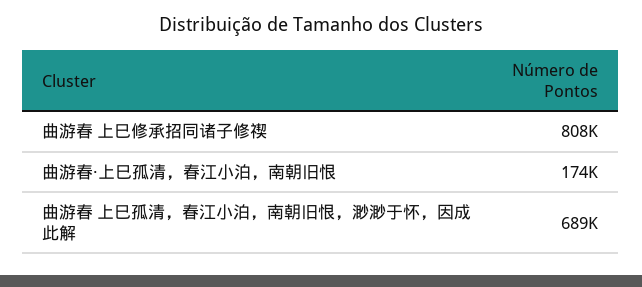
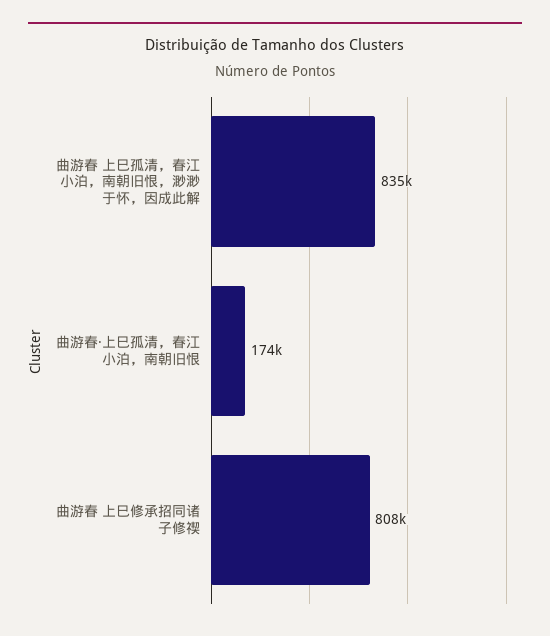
曲游春 上巳孤清，春江小泊，南朝旧恨，渺渺于怀，因成此解: 689000 -> 835000

